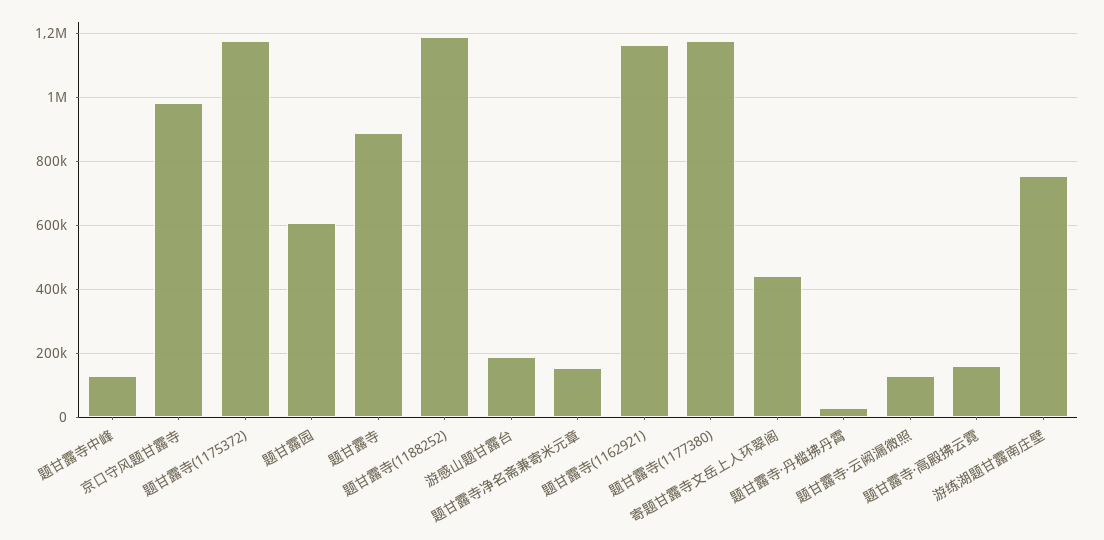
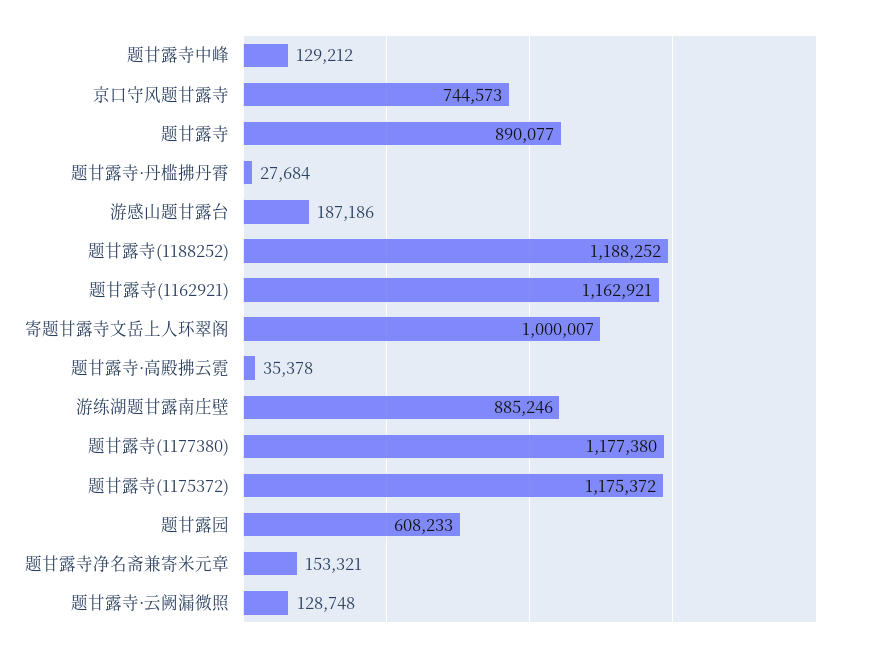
京口守风题甘露寺: 980000 -> 744573
寄题甘露寺文岳上人环翠阁: 440000 -> 1000007
题甘露寺·高殿拂云霓: 160000 -> 35378
游练湖题甘露南庄壁: 760000 -> 885246

